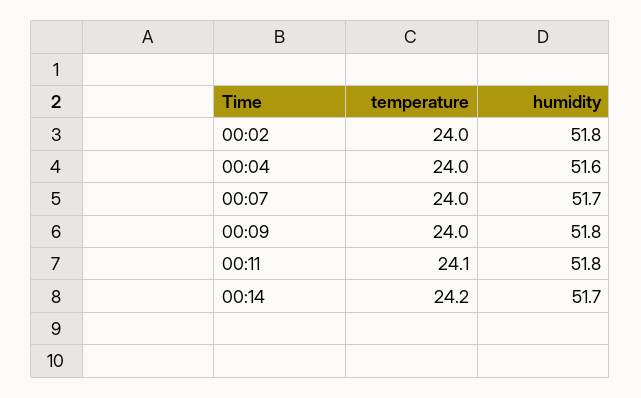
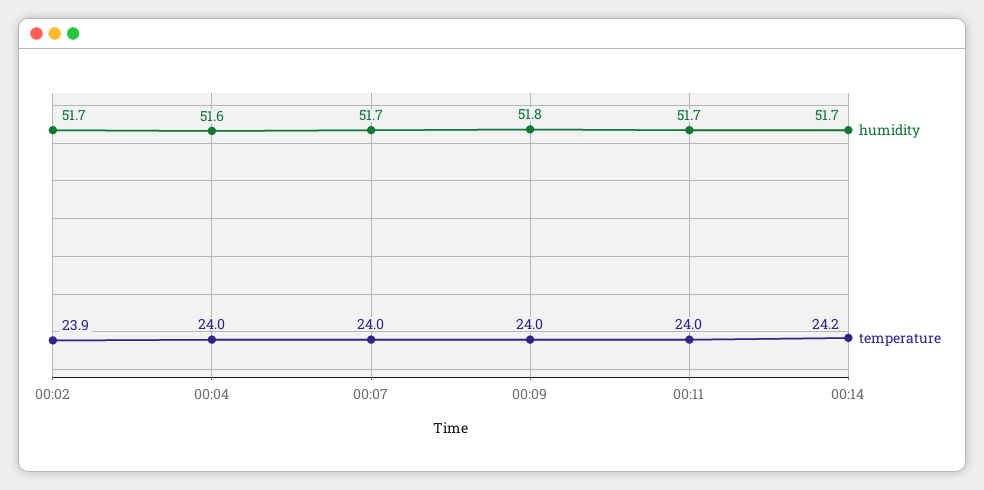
temperature, 00:02: 24 -> 23.9
humidity, 00:02: 51.8 -> 51.7
temperature, 00:11: 24.1 -> 24
humidity, 00:11: 51.8 -> 51.7

